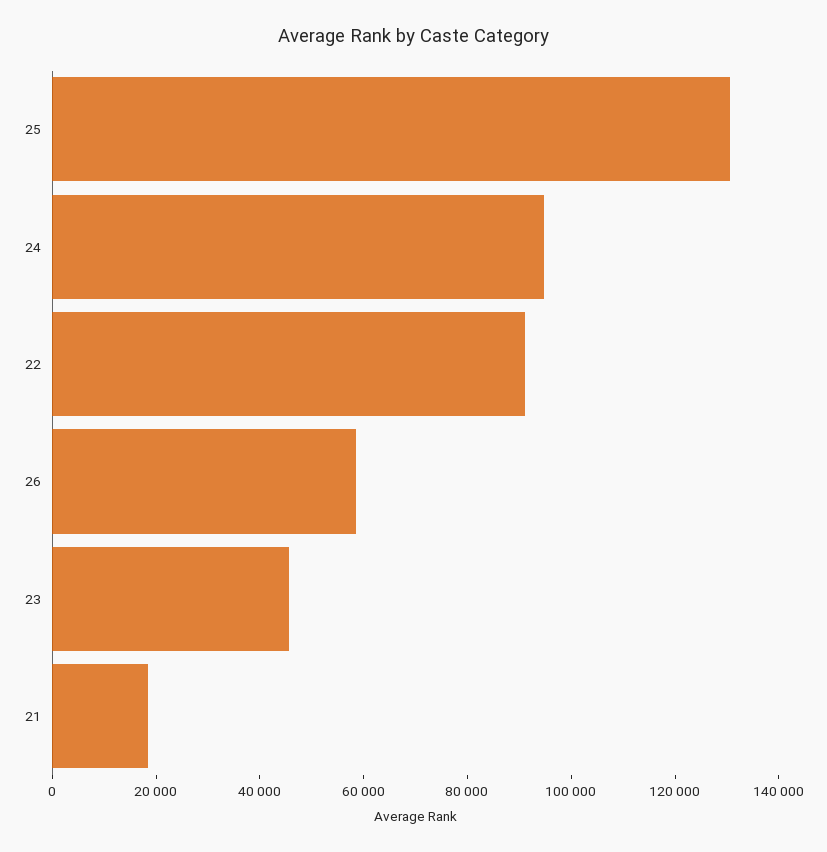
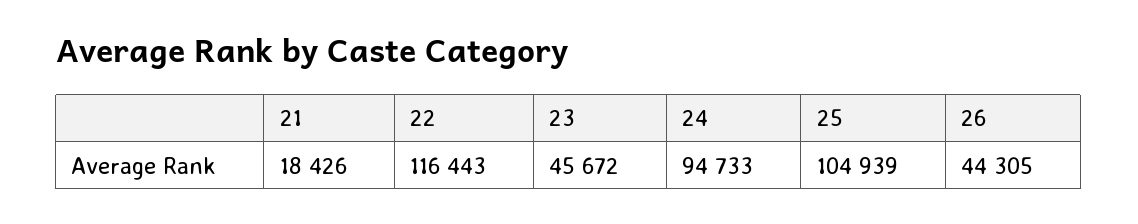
25: 130000 -> 104939
22: 90000 -> 116443
26: 60000 -> 44305

